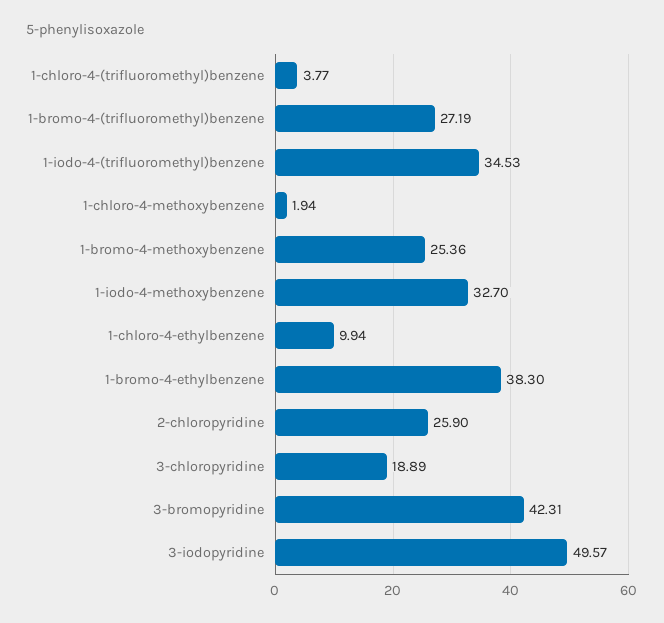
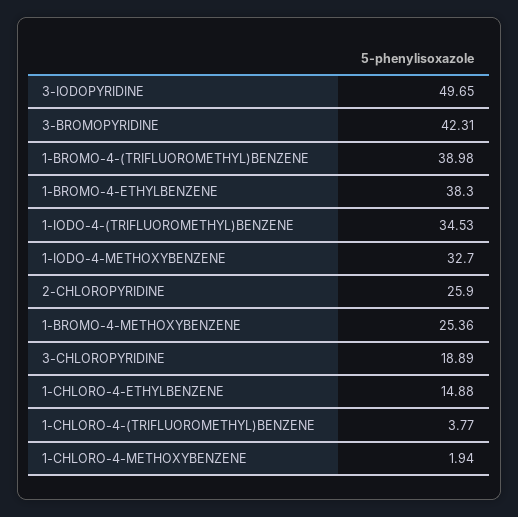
1-bromo-4-(trifluoromethyl)benzene: 27.19 -> 38.98
1-chloro-4-ethylbenzene: 9.94 -> 14.88
3-iodopyridine: 49.57 -> 49.65

